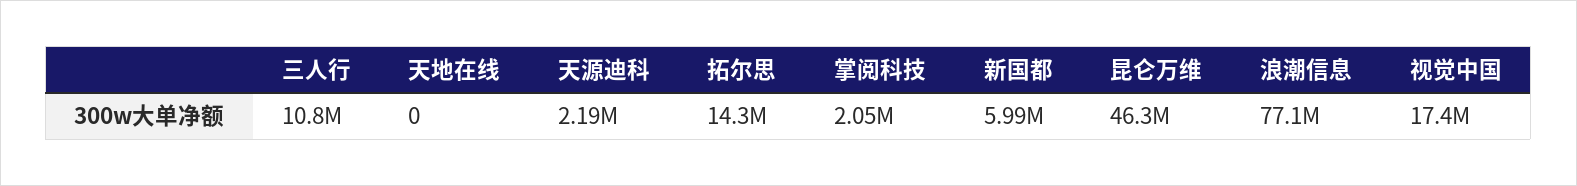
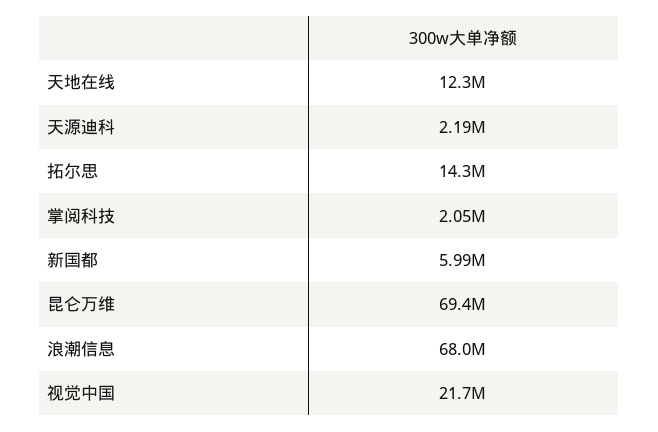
三人行: 10800000 -> none
天地在线: 0 -> 12300000
昆仑万维: 46300000 -> 69400000
浪潮信息: 77100000 -> 68000000
视觉中国: 17400000 -> 21700000

